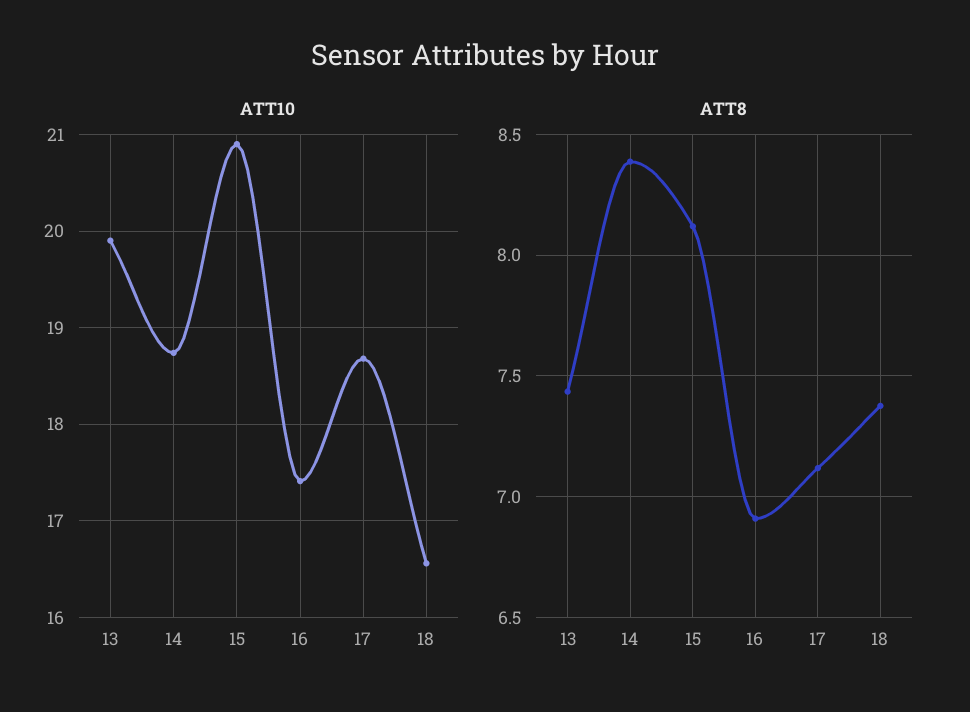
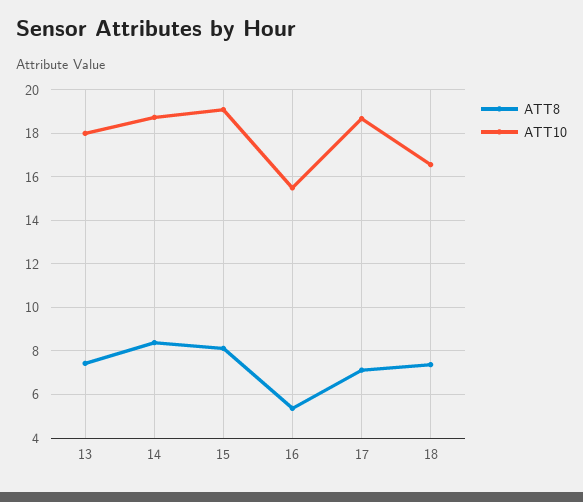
ATT10, 13: 19.9 -> 18
ATT10, 15: 20.9 -> 19
ATT10, 16: 17.4 -> 15.5
ATT8, 16: 6.9 -> 5.5

